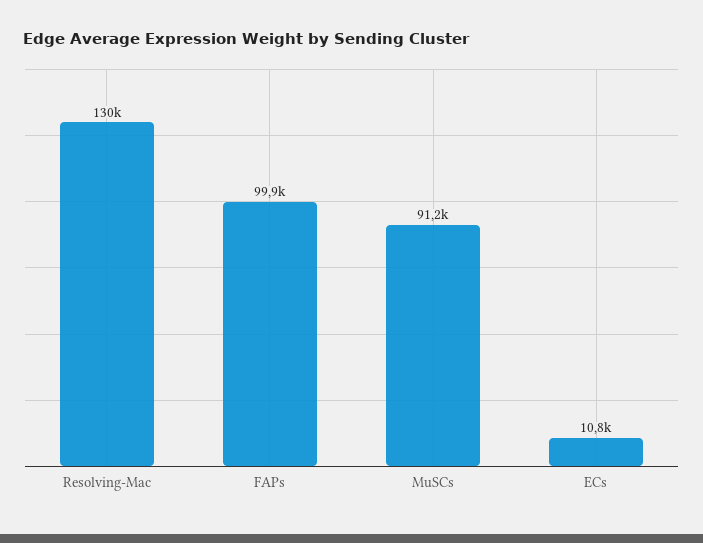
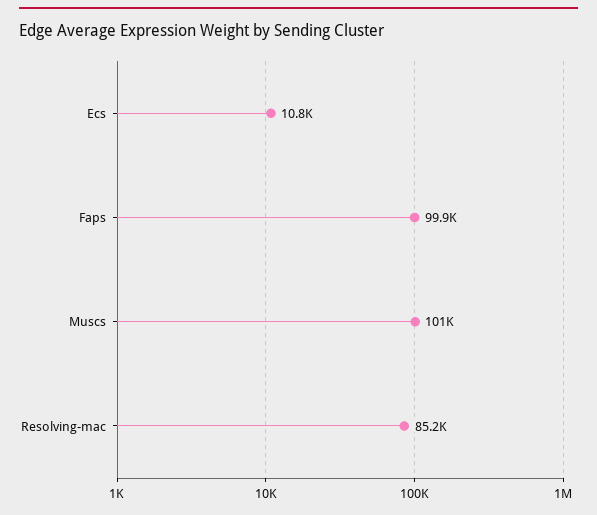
Resolving-Mac: 130000 -> 85200
MuSCs: 91200 -> 101000

